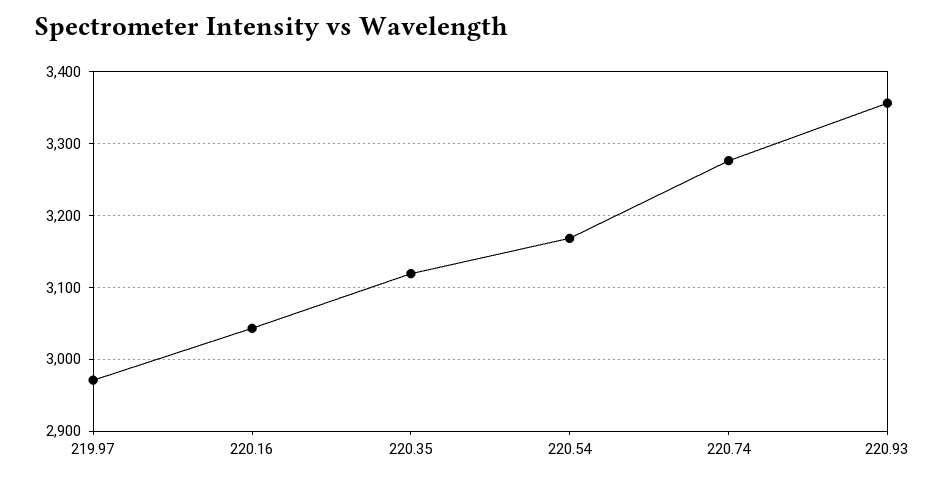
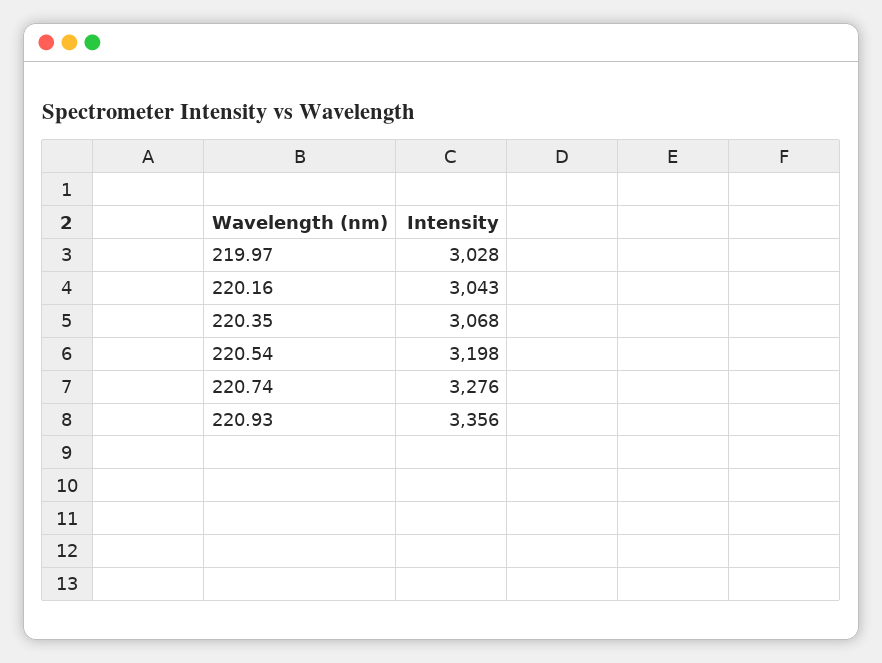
219.97: 2970 -> 3028
220.35: 3120 -> 3068
220.54: 3170 -> 3198

